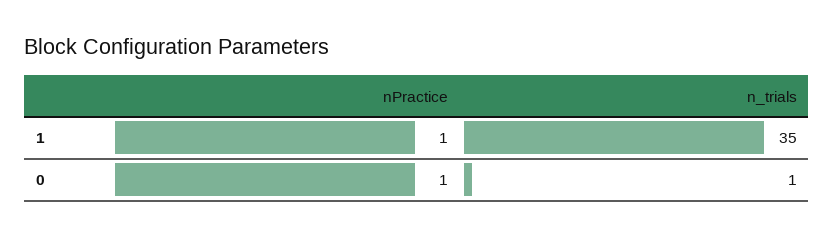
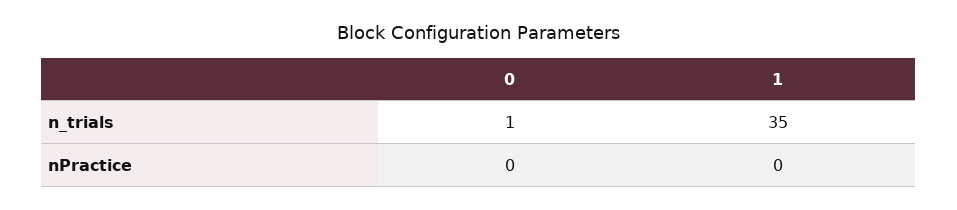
nPractice, 1: 1 -> 0
nPractice, 0: 1 -> 0

